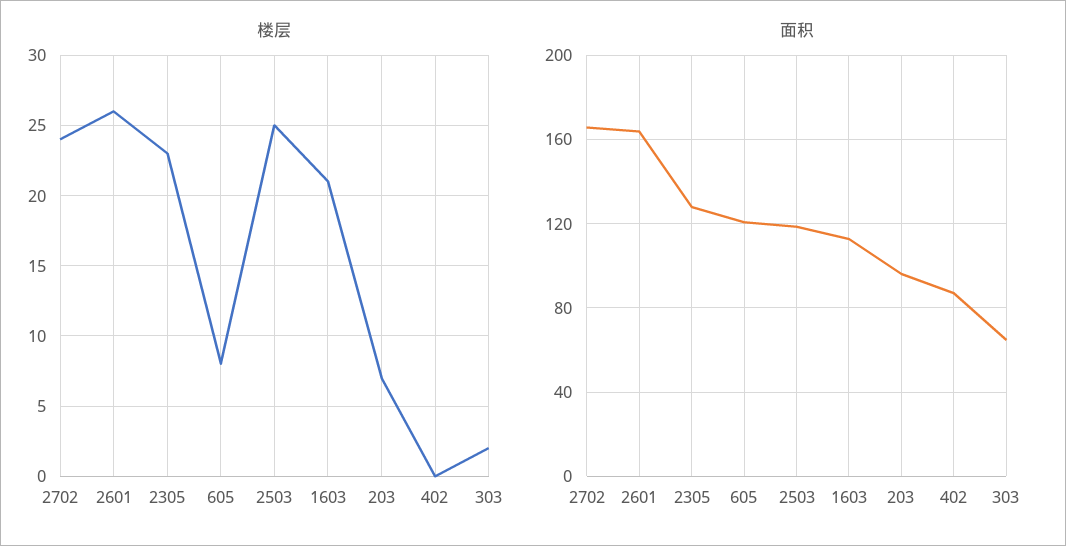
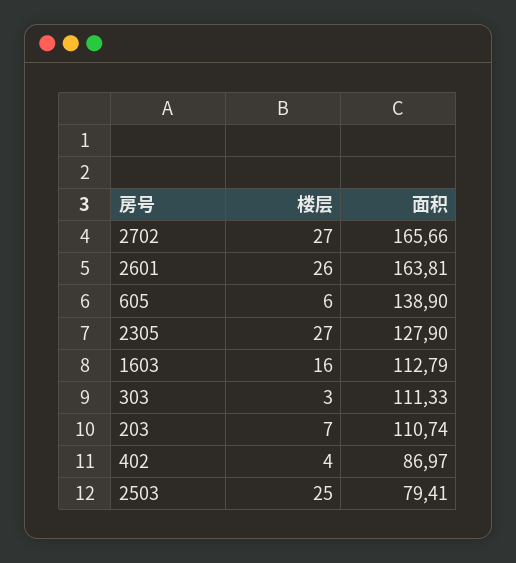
楼层, 2702: 24 -> 27
楼层, 2305: 23 -> 27
楼层, 605: 8 -> 6
楼层, 1603: 21 -> 16
楼层, 402: 0 -> 4
楼层, 303: 2 -> 3
面积, 605: 120 -> 138.9
面积, 2503: 120 -> 79.41
面积, 203: 95 -> 110.74
面积, 303: 65 -> 111.33

